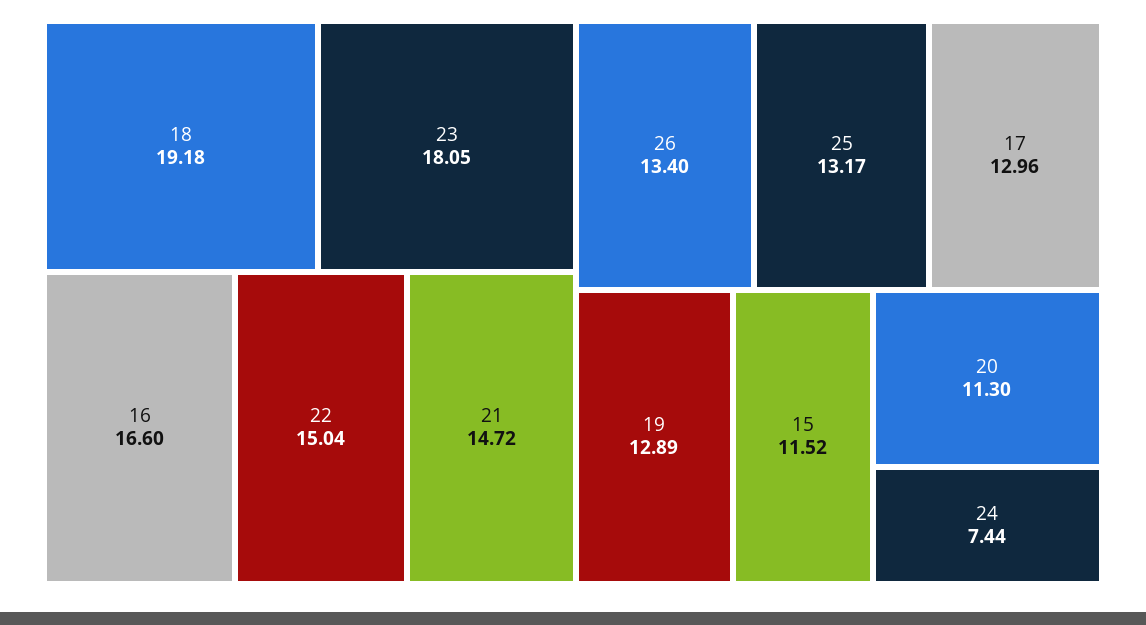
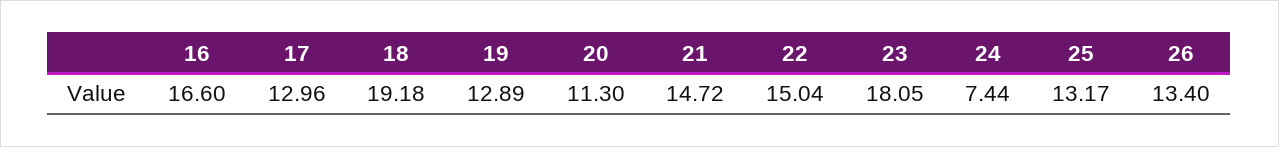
15: 11.52 -> none

